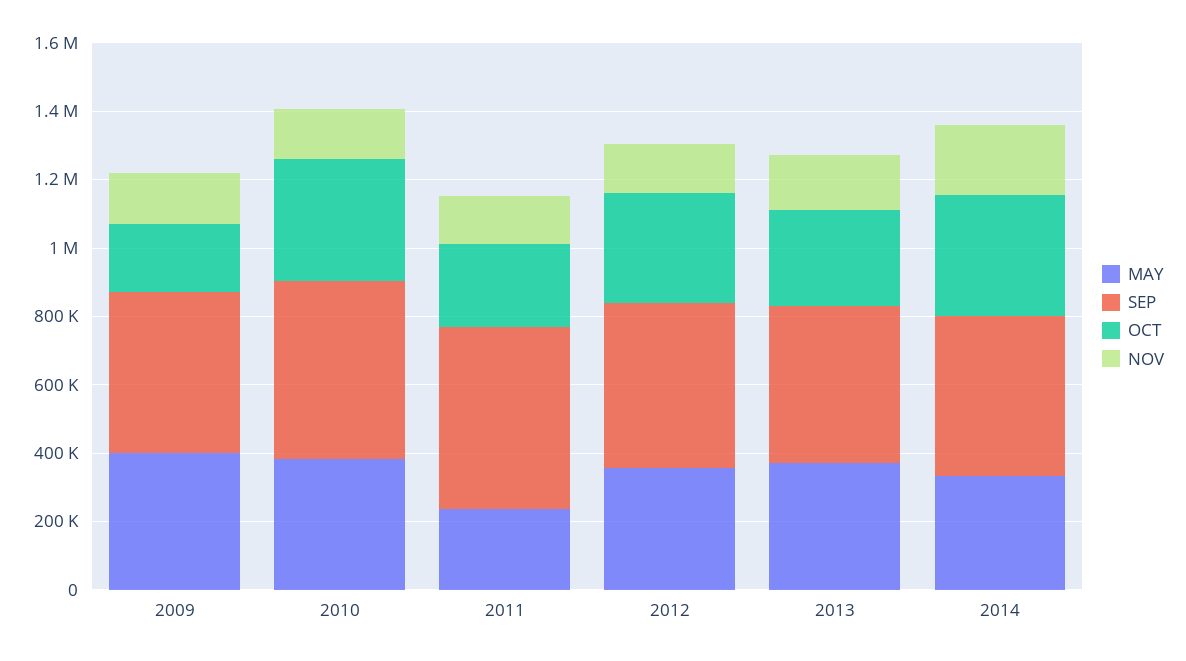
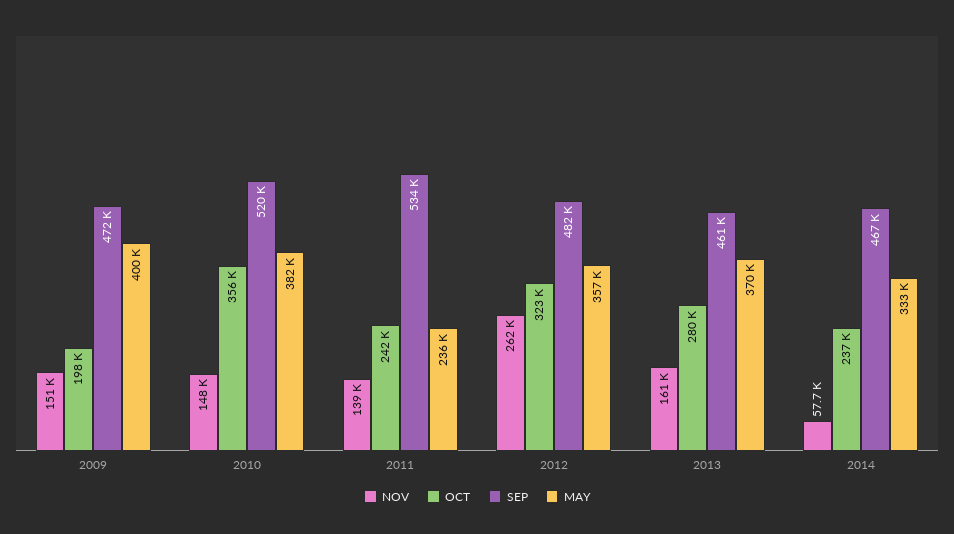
NOV, 2012: 150000 -> 262000
OCT, 2014: 350000 -> 237000
NOV, 2014: 200000 -> 57700

